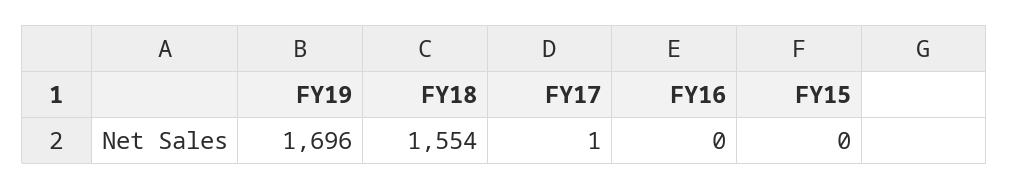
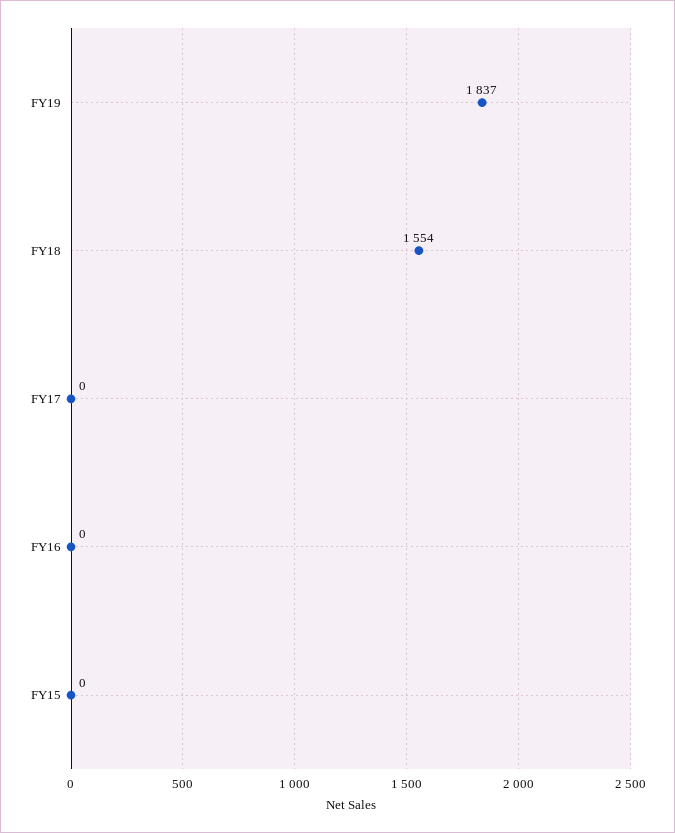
FY19: 1696 -> 1837
FY17: 1 -> 0

